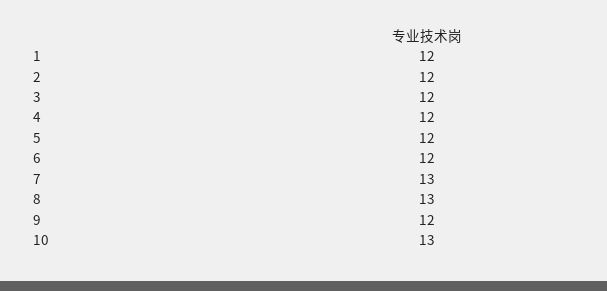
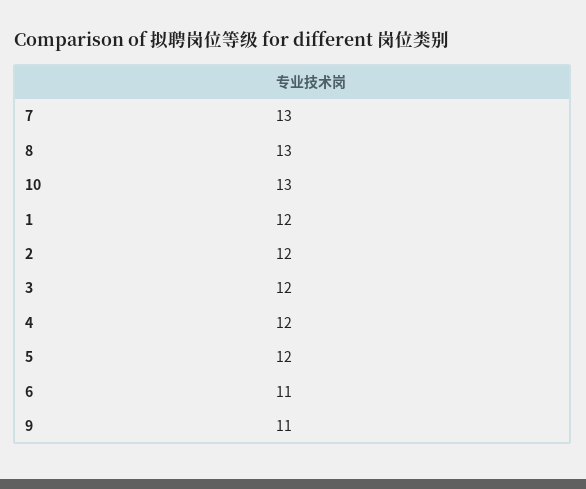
6: 12 -> 11
9: 12 -> 11

